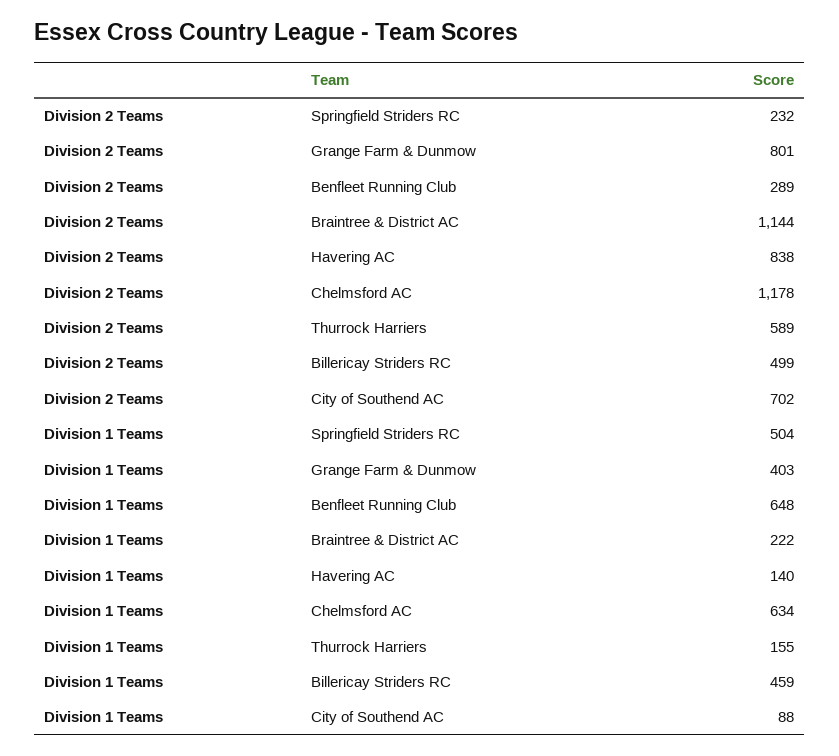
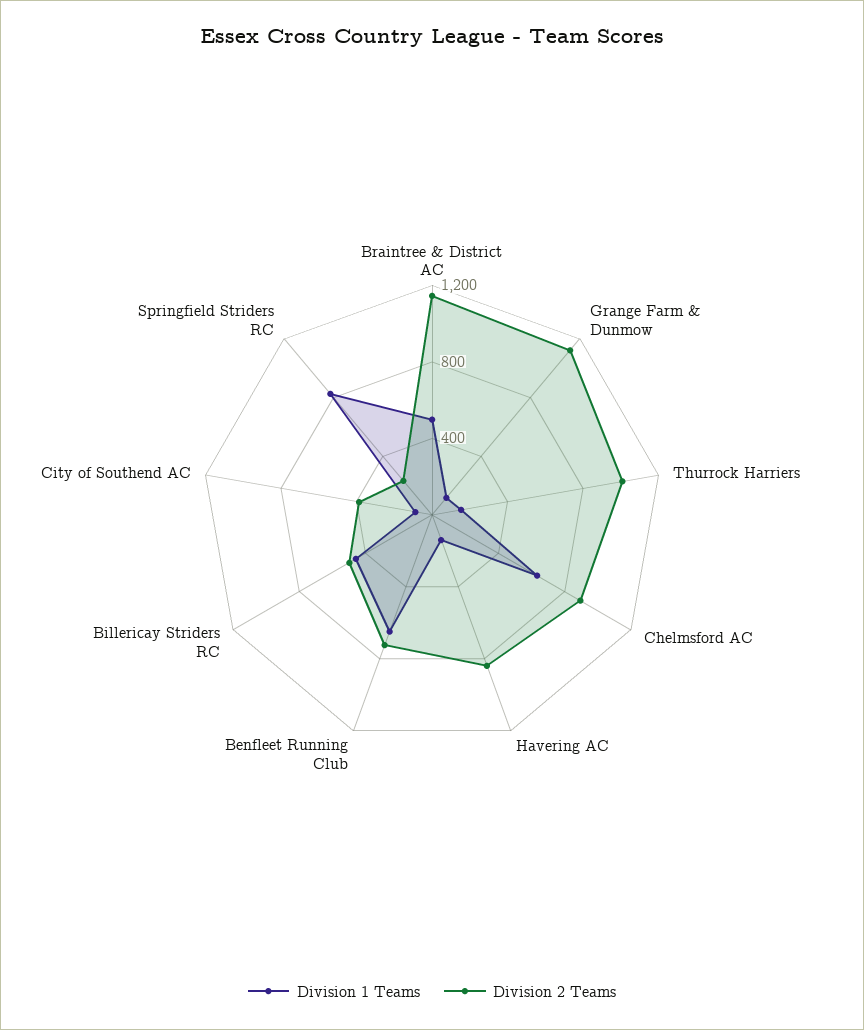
Division 2 Teams, Grange Farm & Dunmow: 801 -> 1100
Division 2 Teams, Benfleet Running Club: 289 -> 700
Division 2 Teams, Chelmsford AC: 1178 -> 900
Division 2 Teams, Thurrock Harriers: 589 -> 1000
Division 2 Teams, City of Southend AC: 702 -> 400
Division 1 Teams, Springfield Striders RC: 504 -> 800
Division 1 Teams, Grange Farm & Dunmow: 403 -> 100
Division 1 Teams, Braintree & District AC: 222 -> 500

